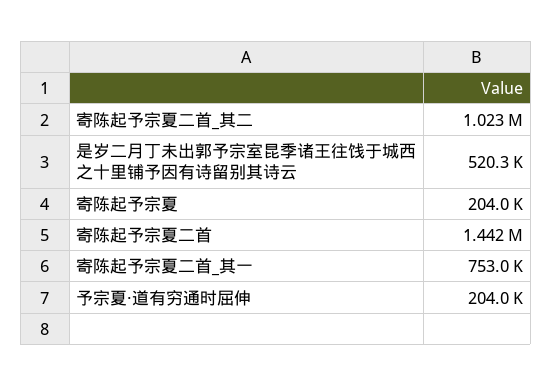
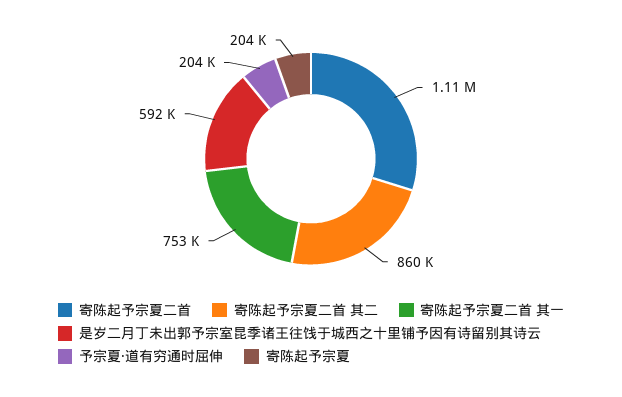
寄陈起予宗夏二首_其二: 1023000 -> 860000
是岁二月丁未出郭予宗室昆季诸王往饯于城西之十里铺予因有诗留别其诗云: 520300 -> 592000
寄陈起予宗夏二首: 1442000 -> 1110000

